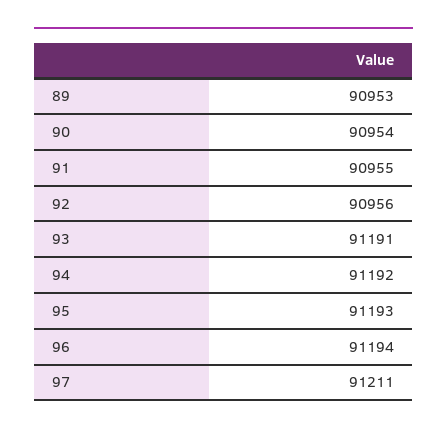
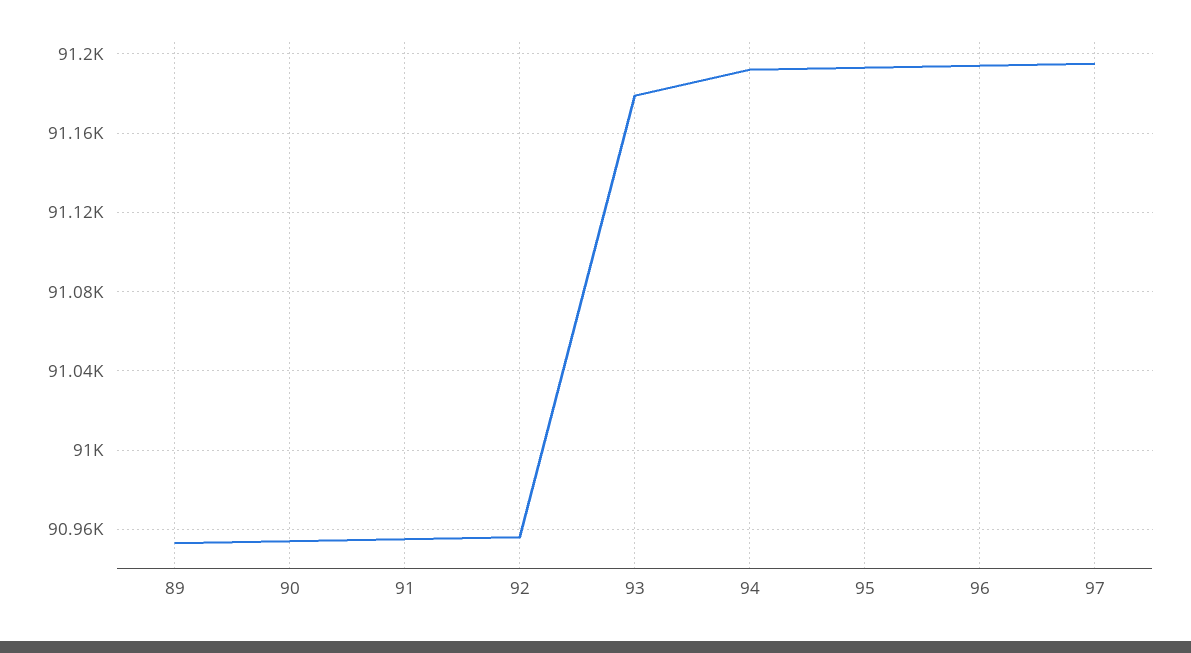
93: 91191 -> 91180
97: 91211 -> 91195

